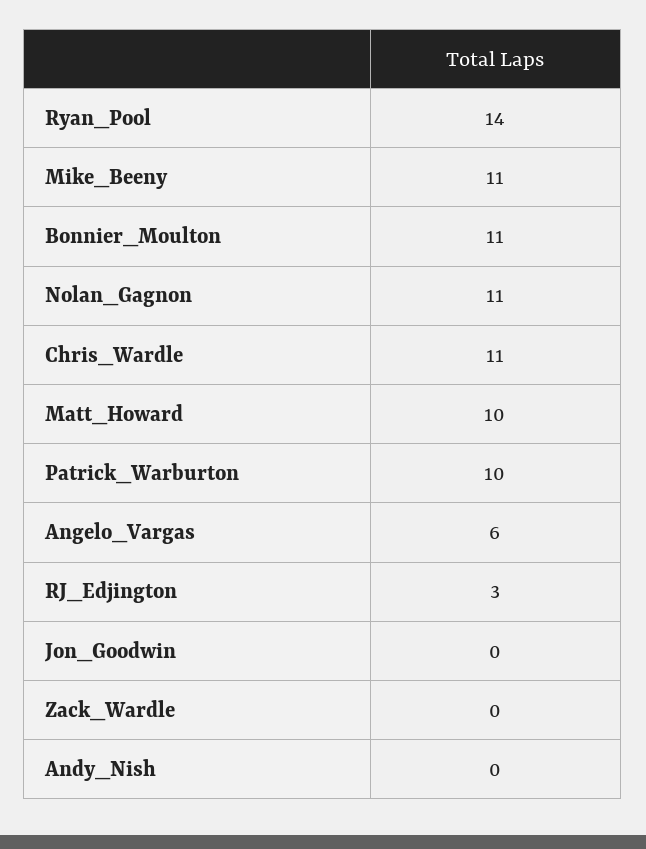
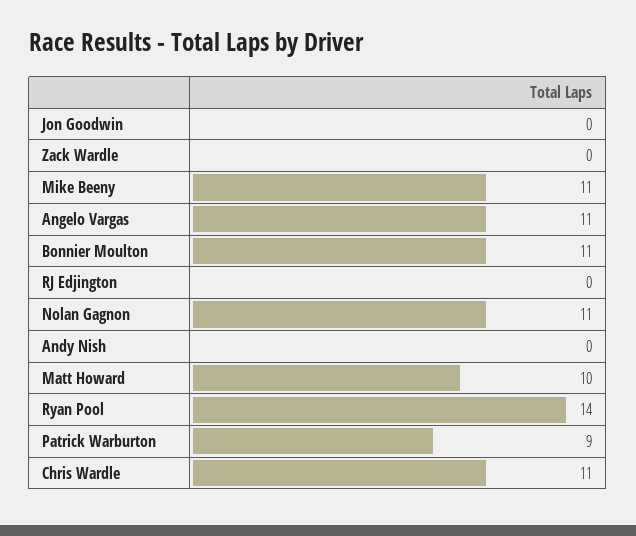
Patrick_Warburton: 10 -> 9
Angelo_Vargas: 6 -> 11
RJ_Edjington: 3 -> 0

